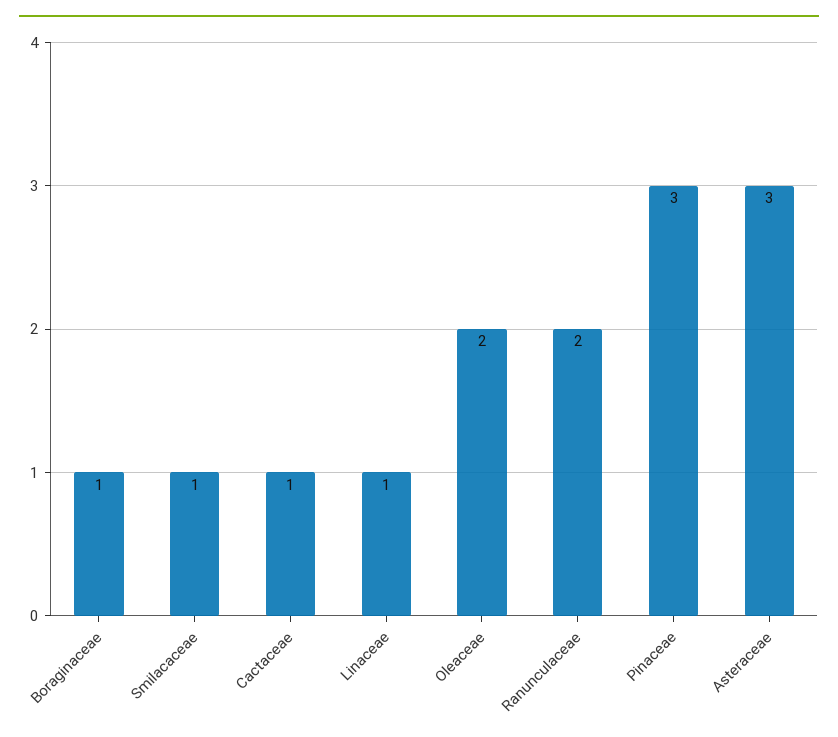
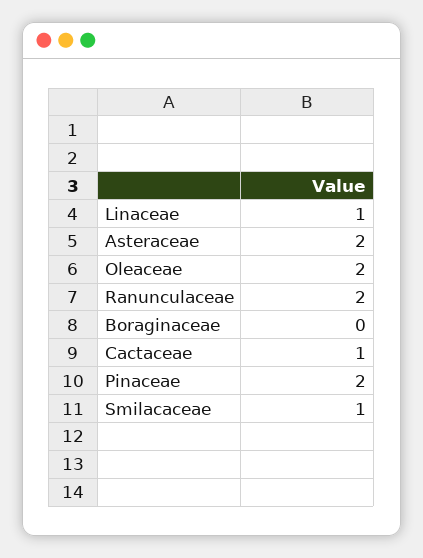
Boraginaceae: 1 -> 0
Pinaceae: 3 -> 2
Asteraceae: 3 -> 2

